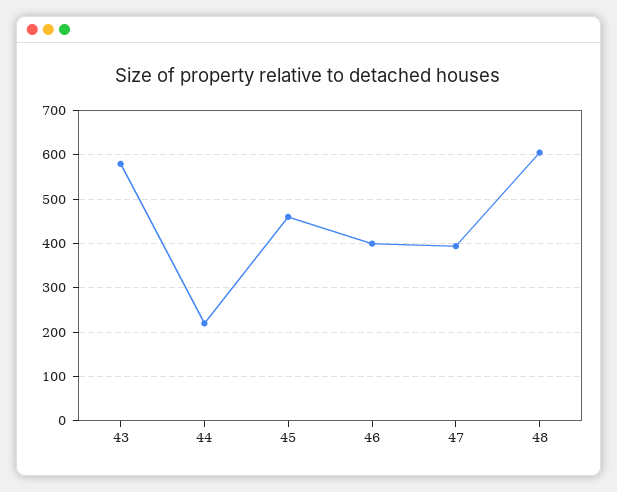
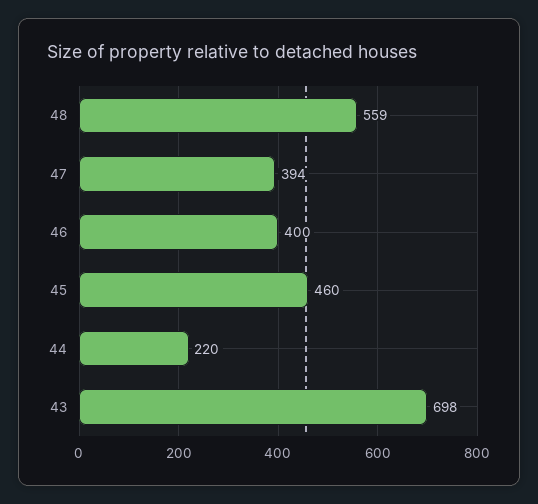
43: 580 -> 698
48: 600 -> 559

